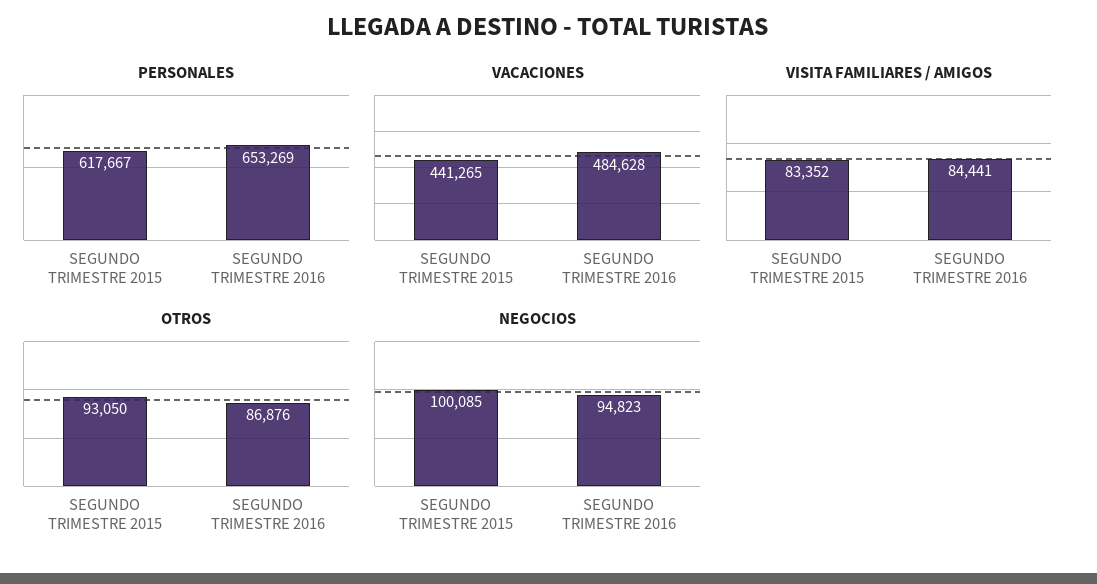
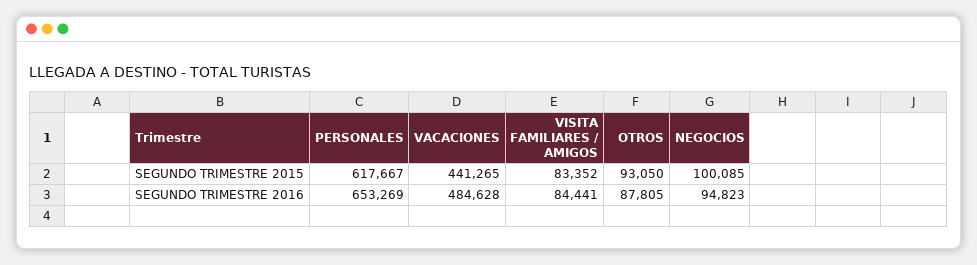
OTROS, SEGUNDO TRIMESTRE 2016: 86876 -> 87805

